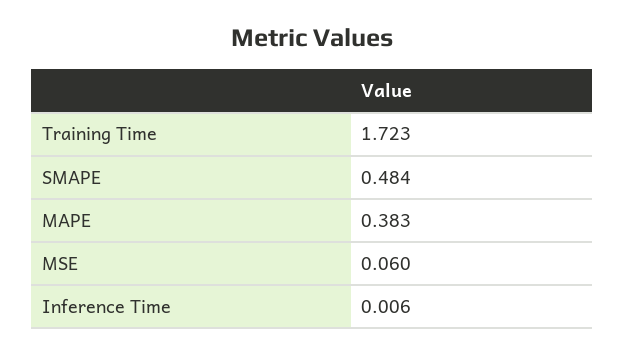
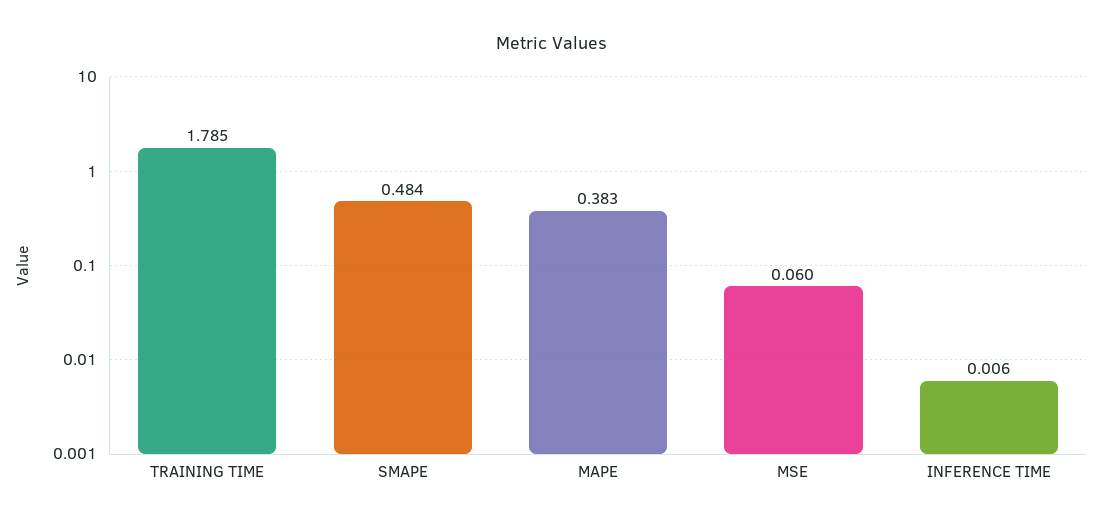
Training Time: 1.723 -> 1.785

